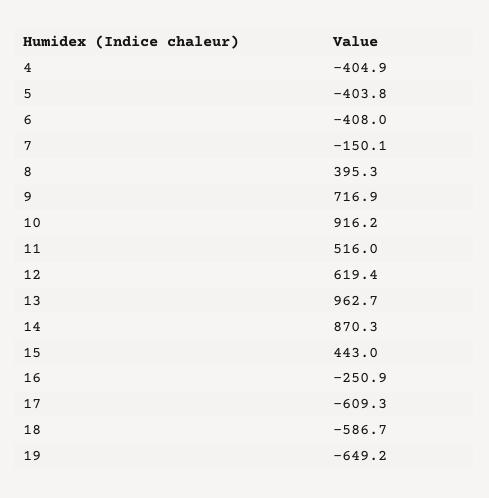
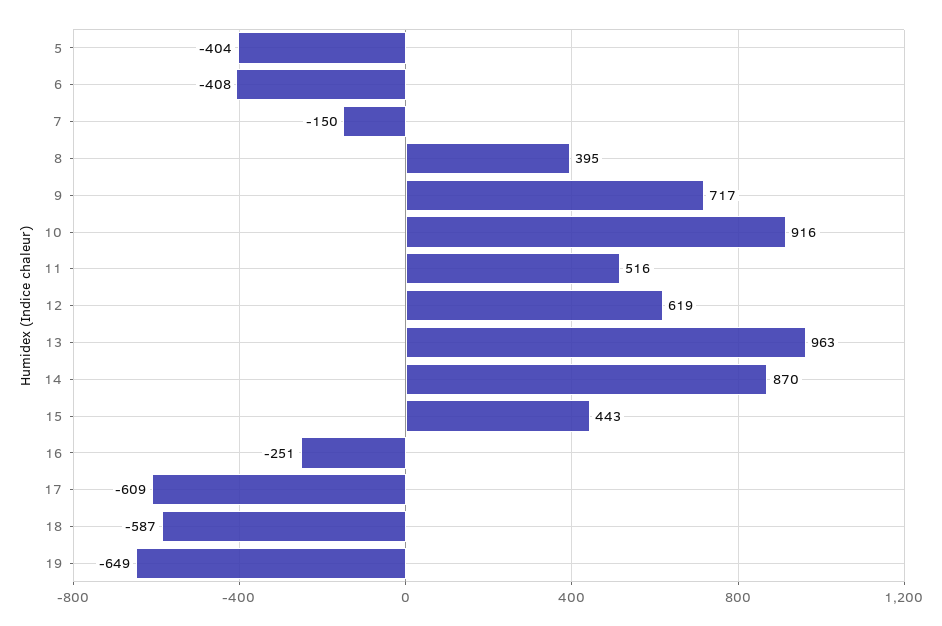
4: -404.9 -> none

